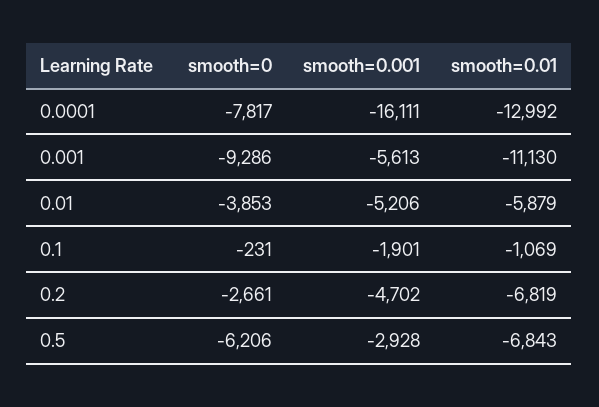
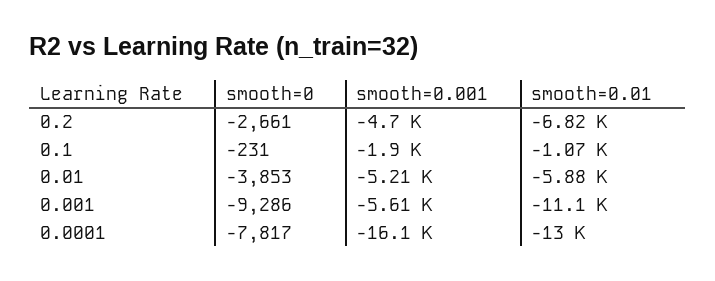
smooth=0, 0.5: -6206 -> none
smooth=0.001, 0.5: -2928 -> none
smooth=0.01, 0.5: -6843 -> none

